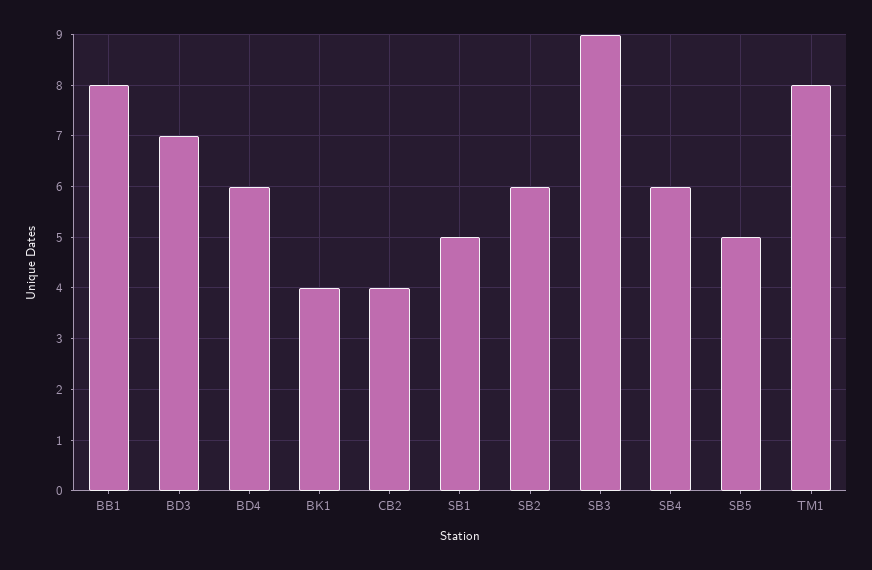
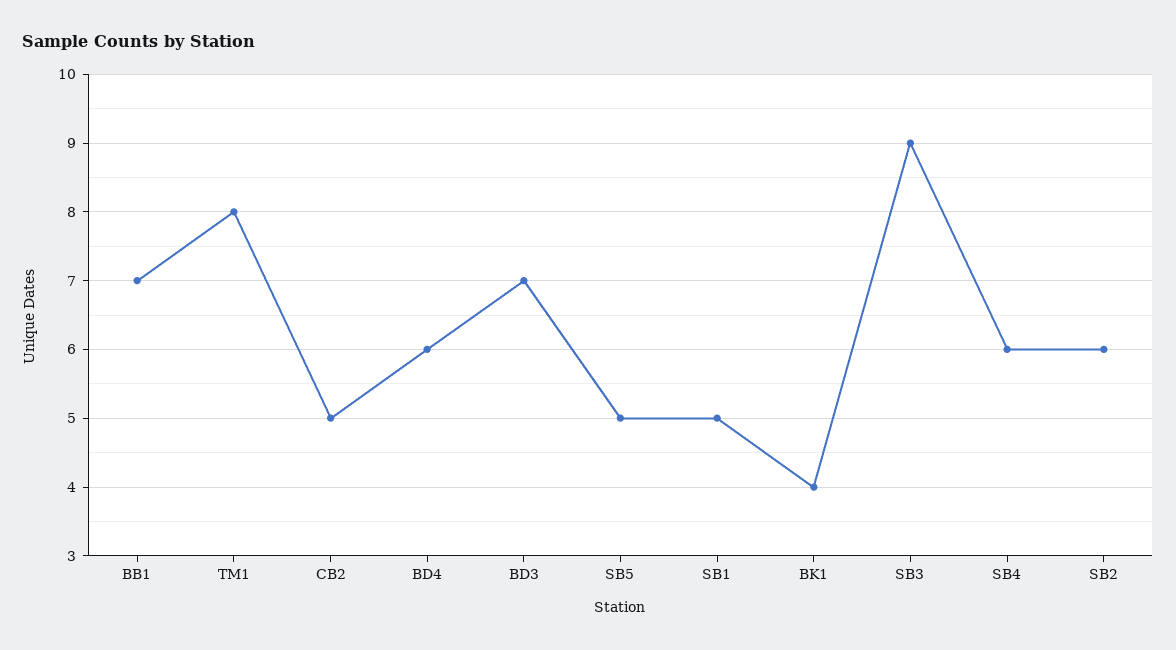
BB1: 8 -> 7
CB2: 4 -> 5

